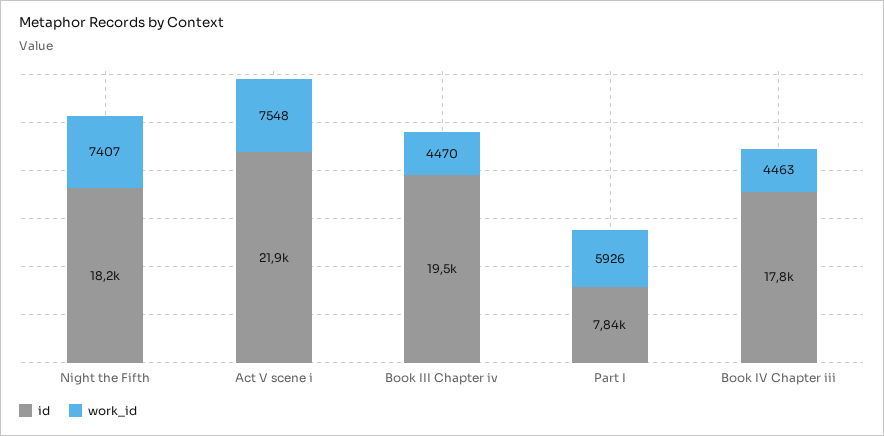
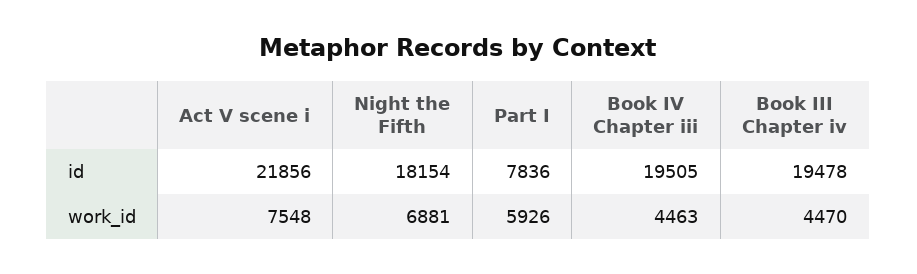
work_id, Night the Fifth: 7407 -> 6881
id, Book IV Chapter iii: 17800 -> 19505

